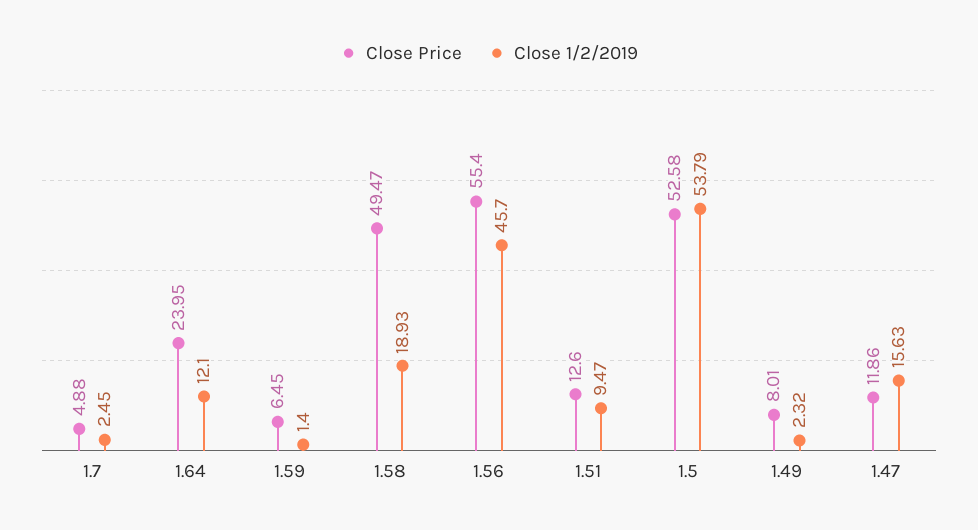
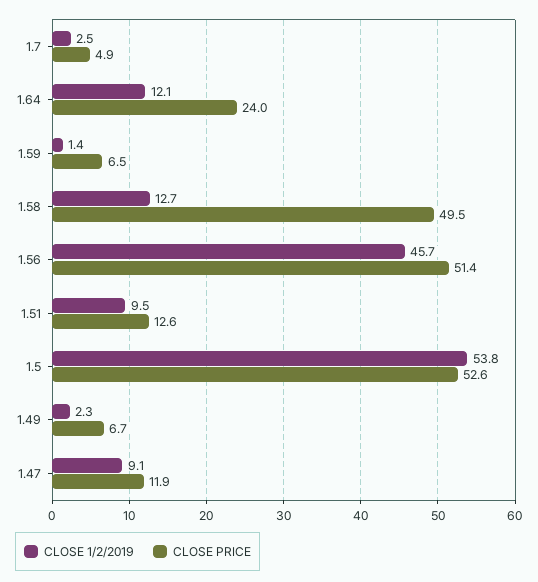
Close 1/2/2019, 1.58: 18.93 -> 12.7
Close Price, 1.56: 55.4 -> 51.4
Close Price, 1.49: 8.01 -> 6.7
Close 1/2/2019, 1.47: 15.63 -> 9.1

